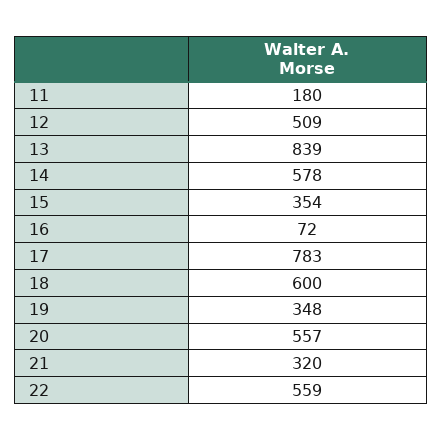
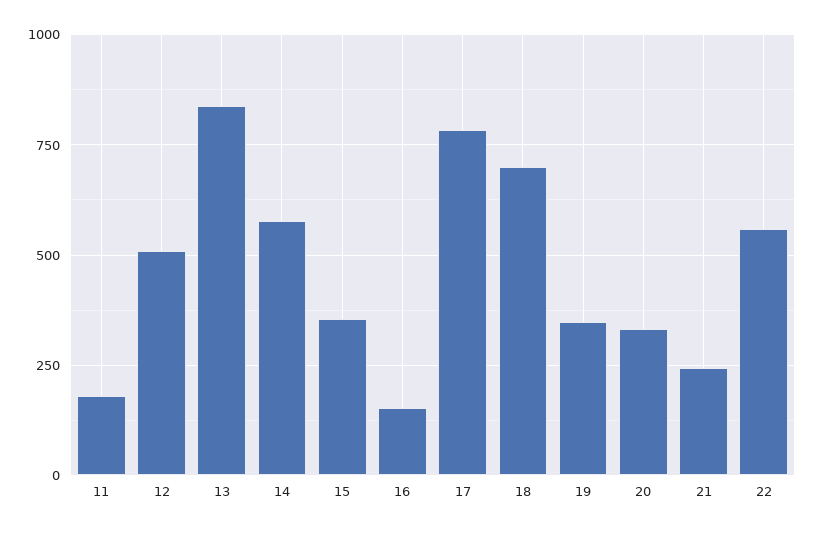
16: 72 -> 150
18: 600 -> 700
20: 557 -> 325
21: 320 -> 250

